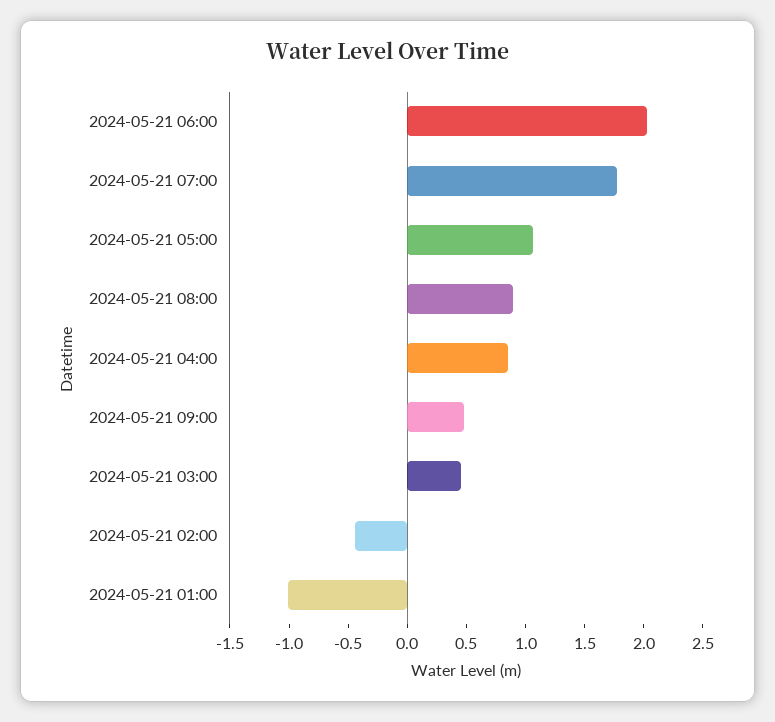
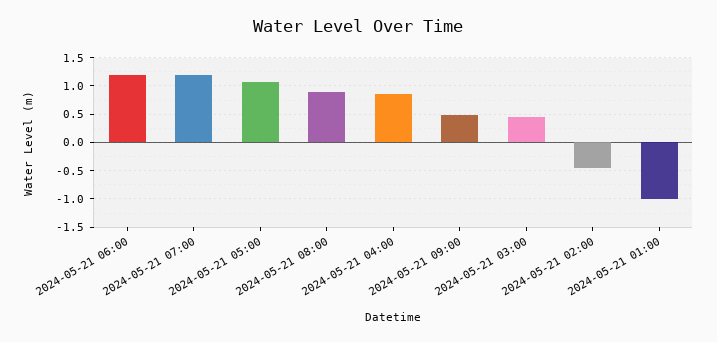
2024-05-21 06:00: 2 -> 1.25
2024-05-21 07:00: 1.8 -> 1.25

